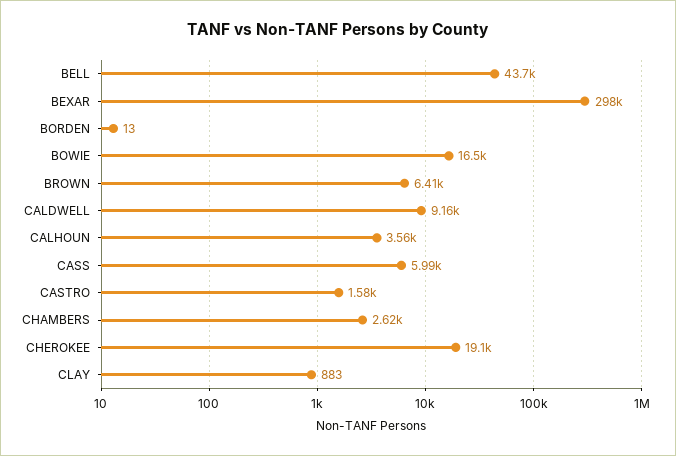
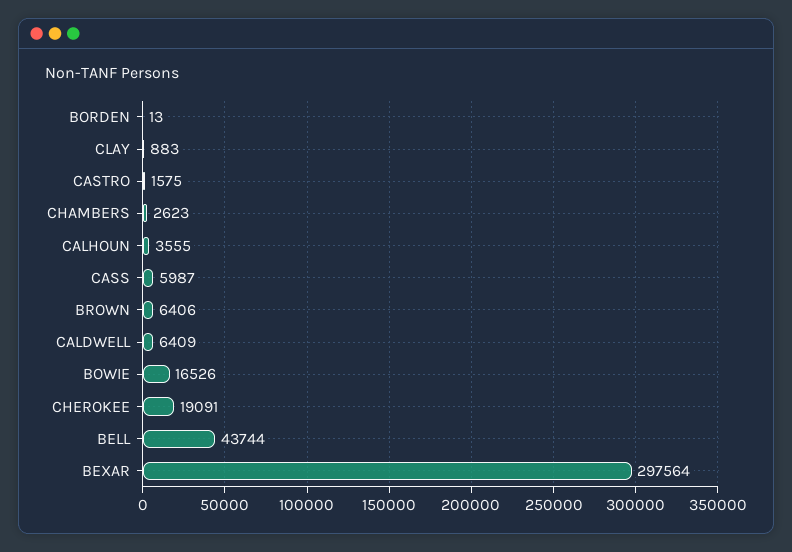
CALDWELL: 9160 -> 6409

